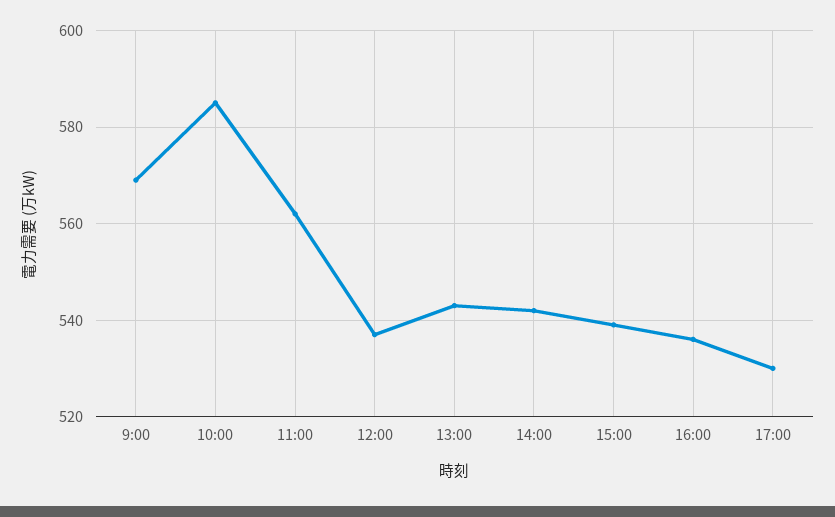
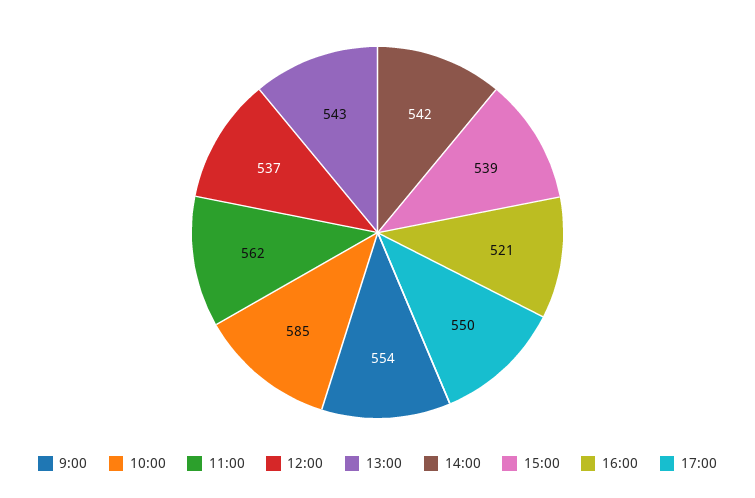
9:00: 570 -> 554
16:00: 535 -> 521
17:00: 530 -> 550

